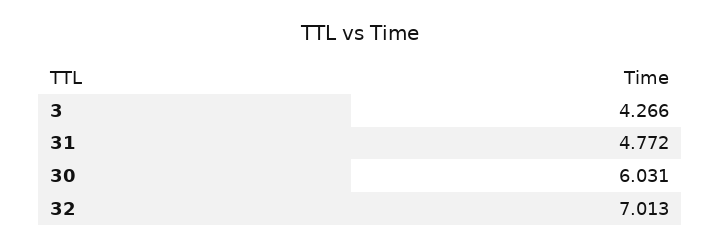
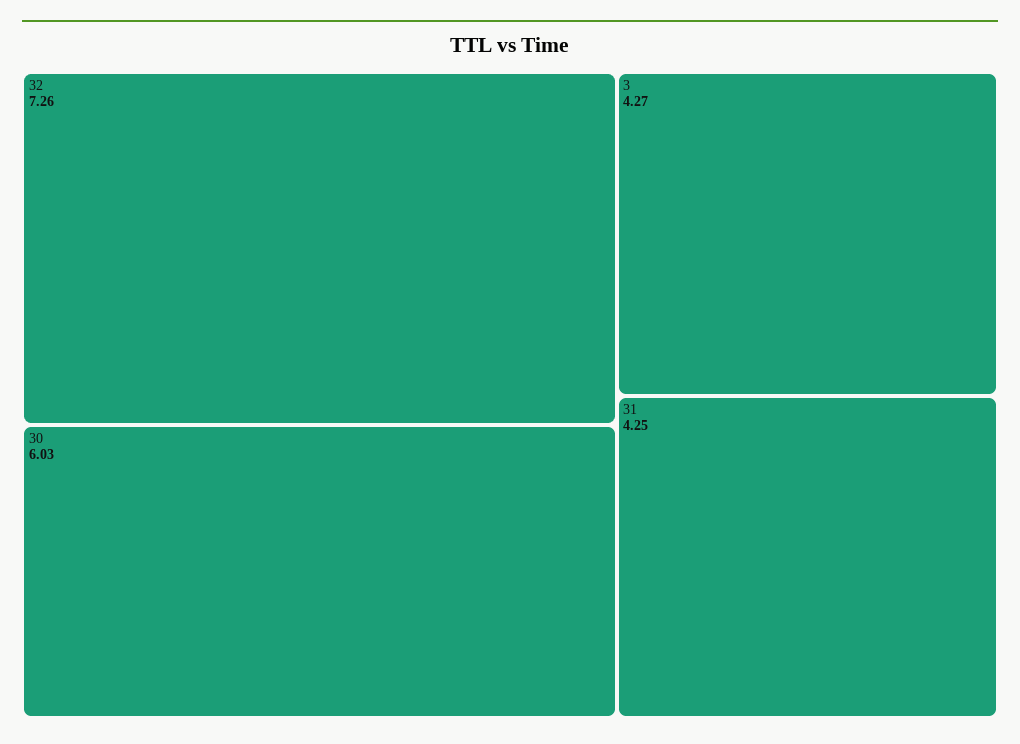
31: 4.772 -> 4.25
32: 7.013 -> 7.26

